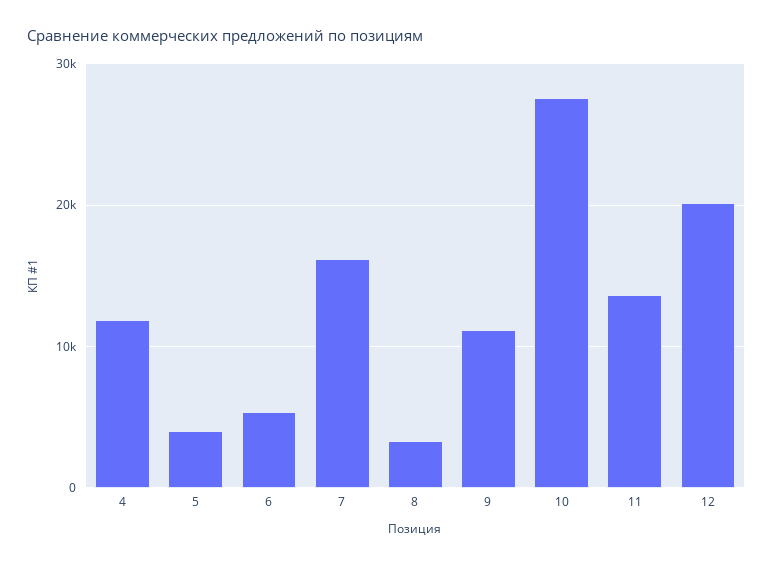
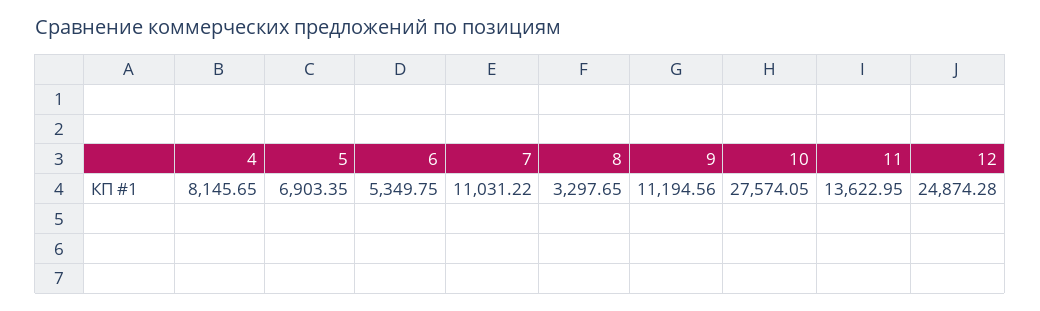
4: 12000 -> 8145.65
5: 4000 -> 6903.35
7: 16000 -> 11031.22
12: 20000 -> 24874.28

